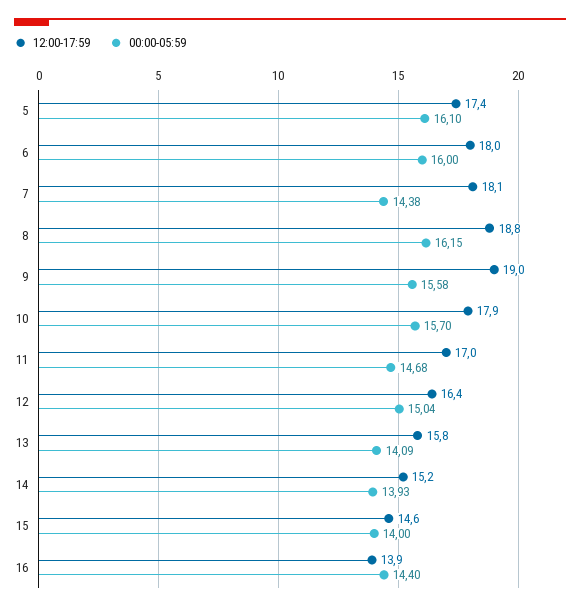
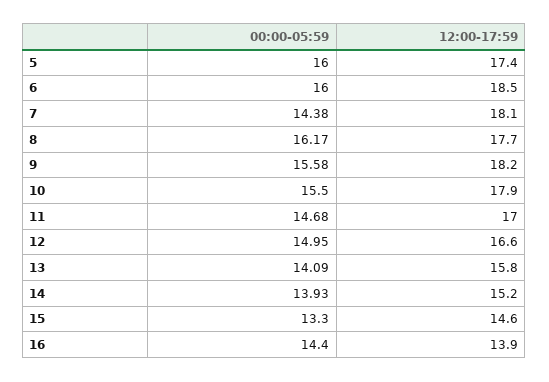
00:00-05:59, 5: 16.1 -> 16
12:00-17:59, 6: 18 -> 18.5
12:00-17:59, 8: 18.8 -> 17.7
00:00-05:59, 8: 16.15 -> 16.17
12:00-17:59, 9: 19 -> 18.2
00:00-05:59, 10: 15.7 -> 15.5
12:00-17:59, 12: 16.4 -> 16.6
00:00-05:59, 12: 15.04 -> 14.95
00:00-05:59, 15: 14 -> 13.3

